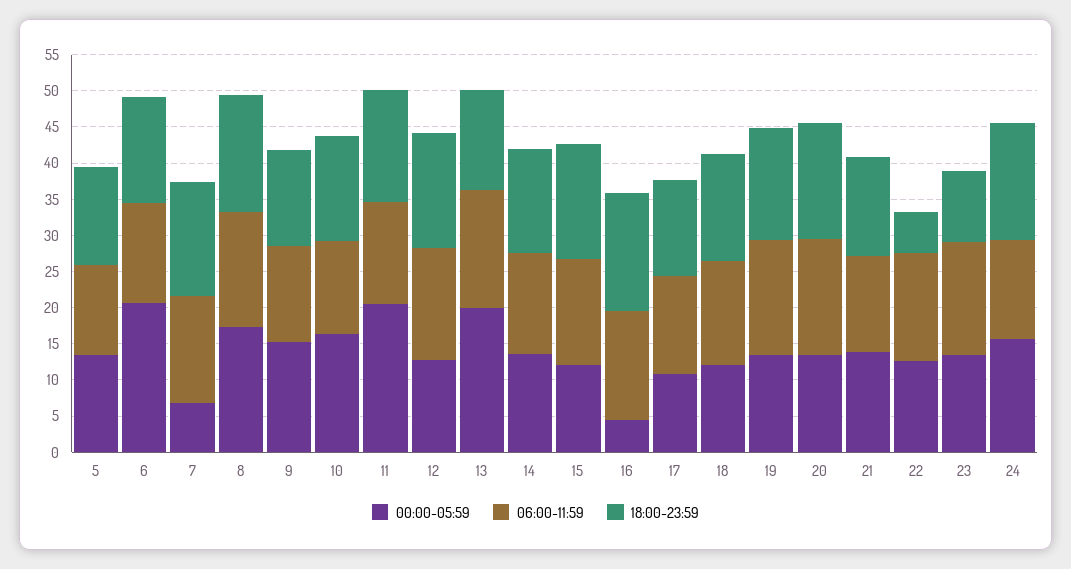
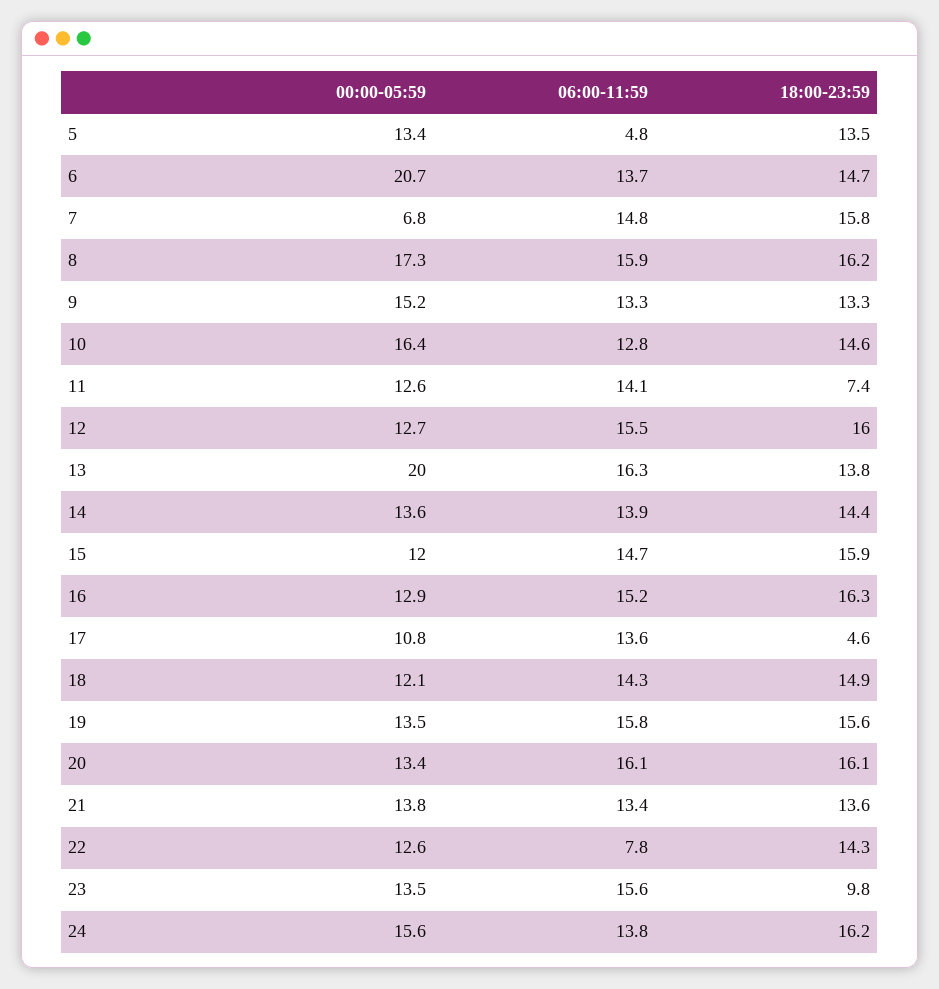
06:00-11:59, 5: 12.5 -> 4.8
00:00-05:59, 11: 20 -> 12.6
18:00-23:59, 11: 15 -> 7.4
00:00-05:59, 16: 5 -> 12.9
18:00-23:59, 17: 12.5 -> 4.6
06:00-11:59, 22: 15 -> 7.8
18:00-23:59, 22: 5 -> 14.3

